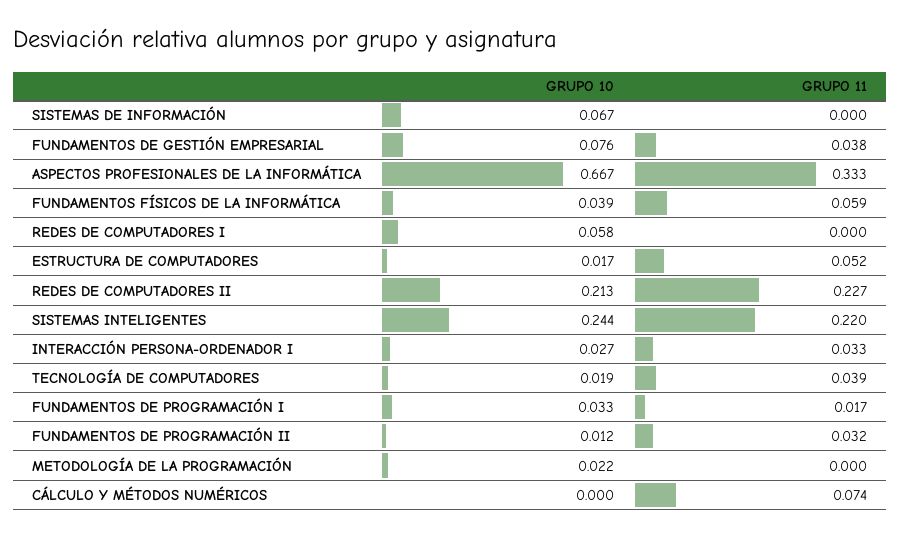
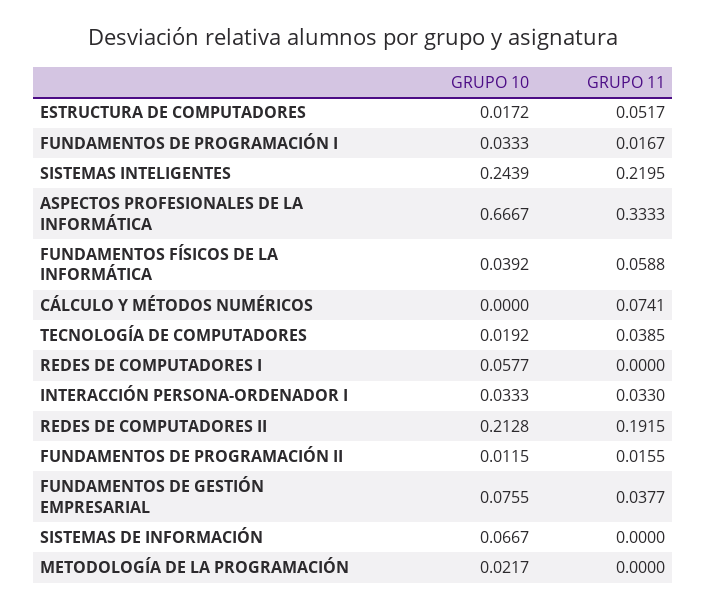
GRUPO 11, REDES DE COMPUTADORES II: 0.227 -> 0.1915
GRUPO 10, INTERACCIÓN PERSONA-ORDENADOR I: 0.027 -> 0.0333
GRUPO 11, FUNDAMENTOS DE PROGRAMACIÓN II: 0.032 -> 0.0155

